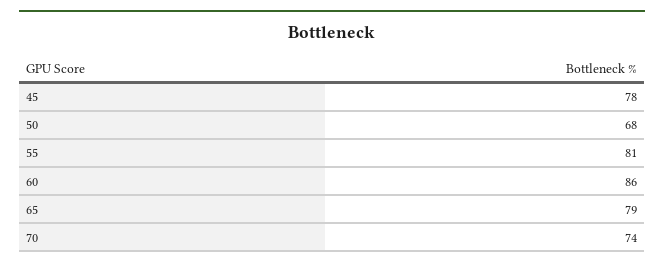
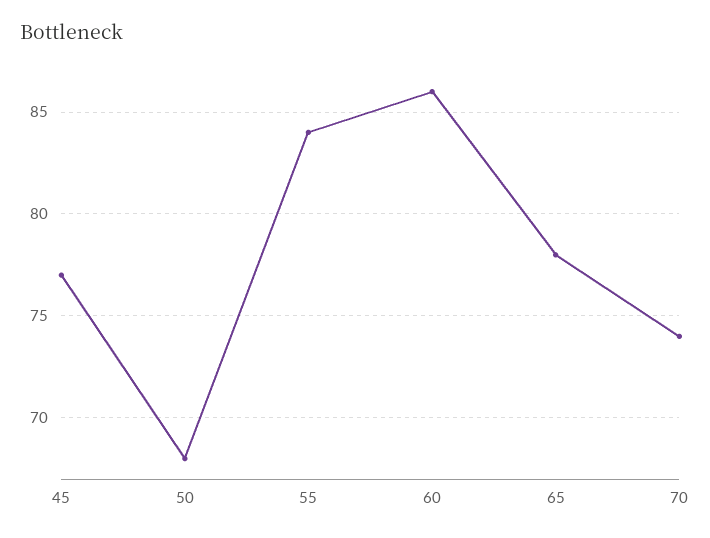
45: 78 -> 77
55: 81 -> 84
65: 79 -> 78

